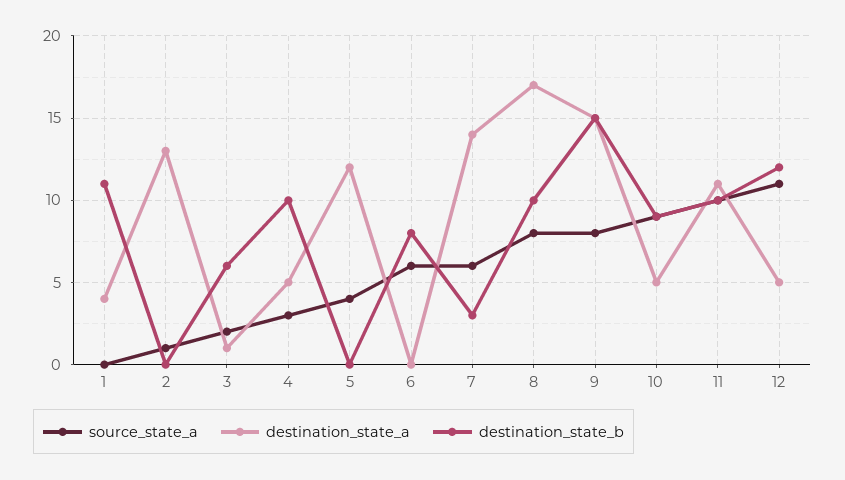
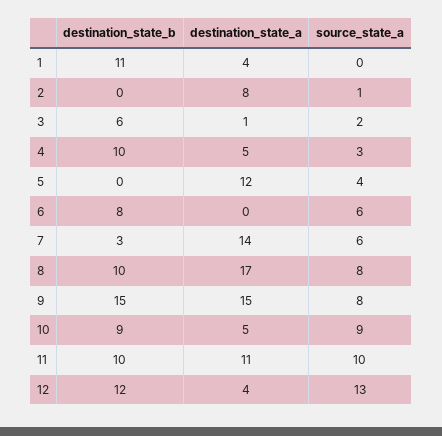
destination_state_a, 2: 13 -> 8
source_state_a, 12: 11 -> 13
destination_state_a, 12: 5 -> 4

